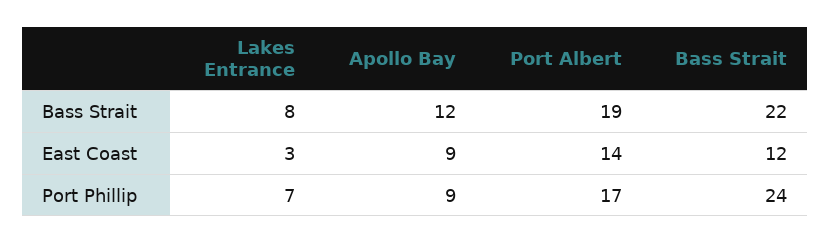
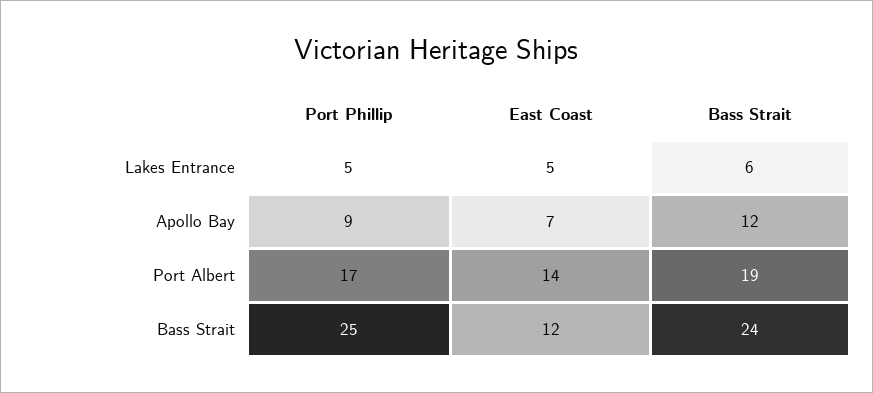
Lakes Entrance, Bass Strait: 8 -> 6
Bass Strait, Bass Strait: 22 -> 24
Lakes Entrance, East Coast: 3 -> 5
Apollo Bay, East Coast: 9 -> 7
Lakes Entrance, Port Phillip: 7 -> 5
Bass Strait, Port Phillip: 24 -> 25

